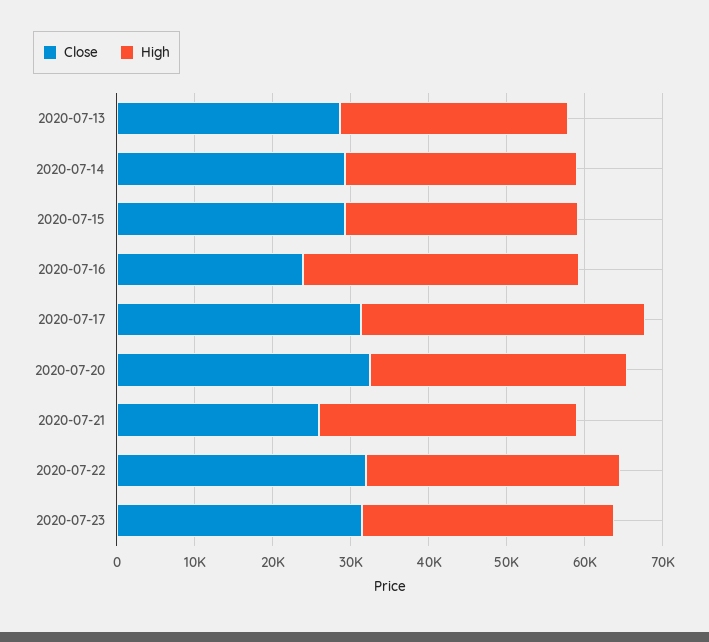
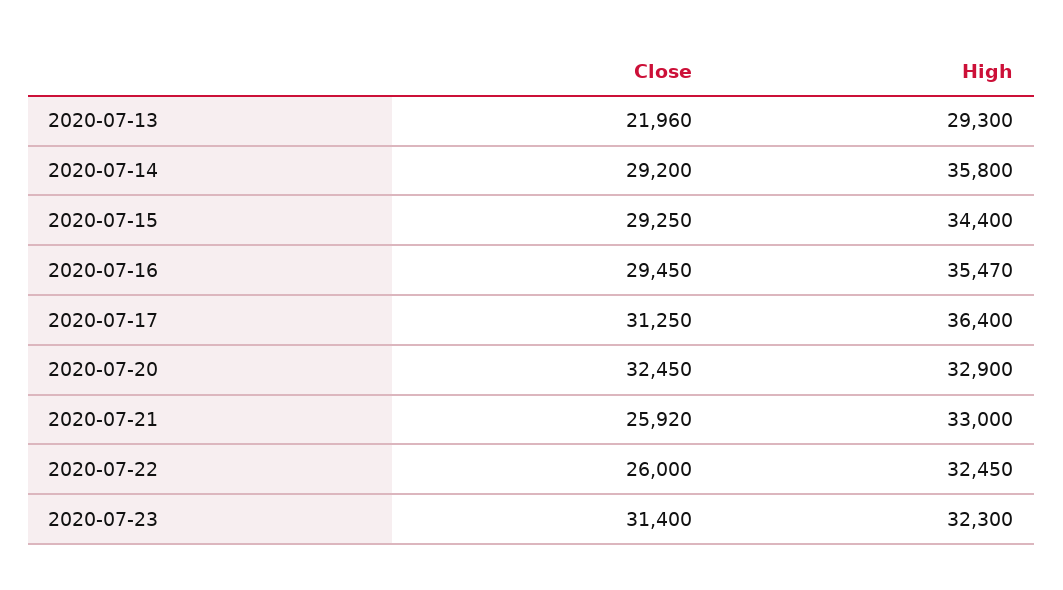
Close, 2020-07-13: 28000 -> 21960
High, 2020-07-14: 30000 -> 35800
High, 2020-07-15: 30000 -> 34400
Close, 2020-07-16: 24000 -> 29450
Close, 2020-07-22: 32000 -> 26000

